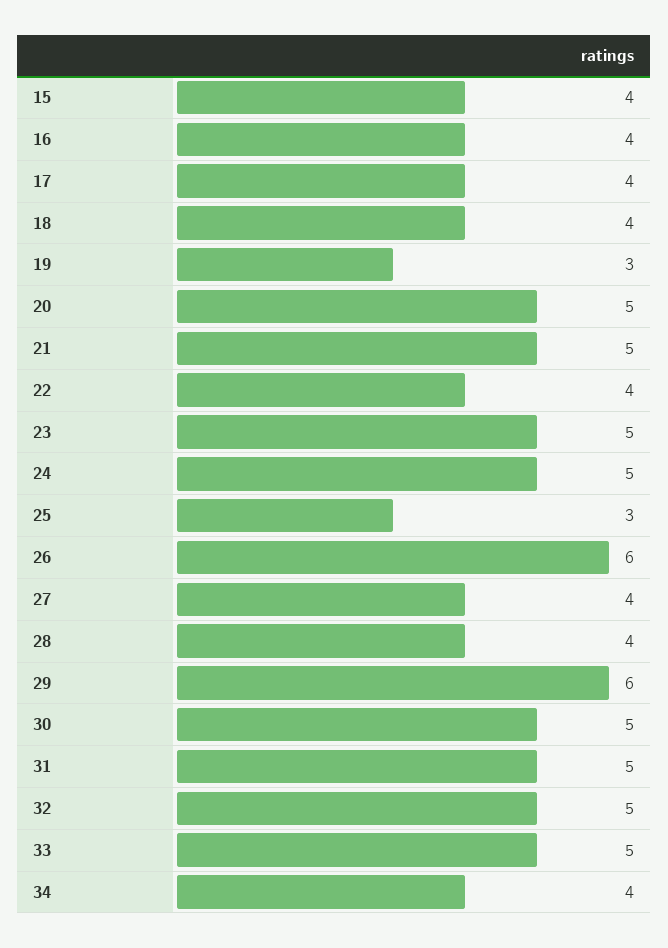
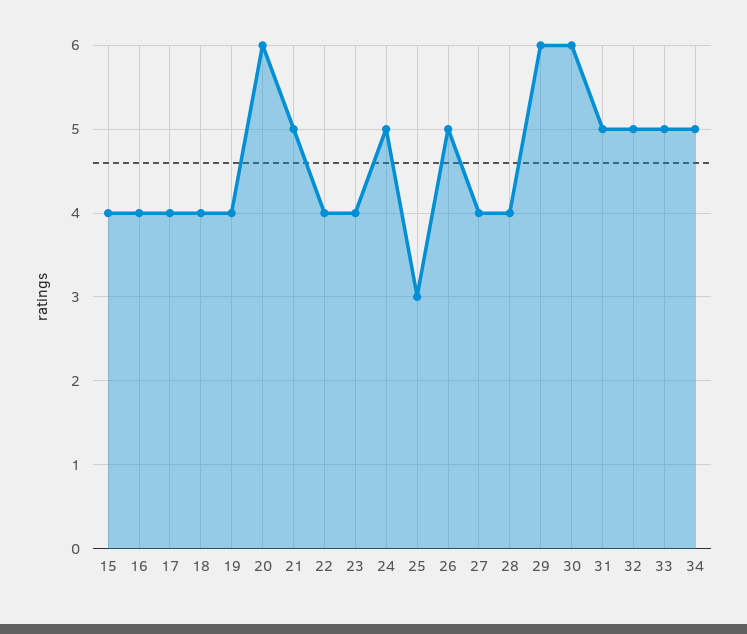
19: 3 -> 4
20: 5 -> 6
23: 5 -> 4
26: 6 -> 5
30: 5 -> 6
34: 4 -> 5

